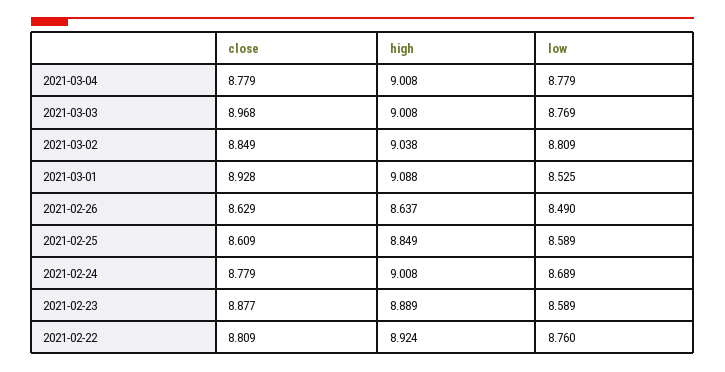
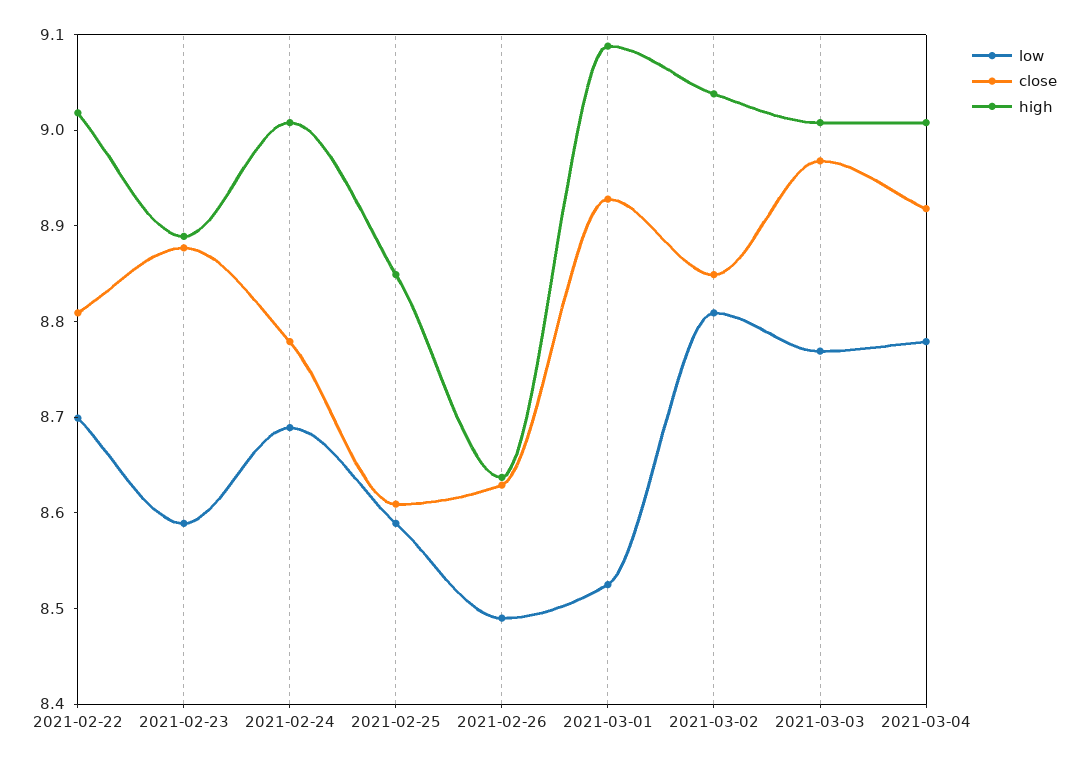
close, 2021-03-04: 8.779 -> 8.92
high, 2021-02-22: 8.924 -> 9.02
low, 2021-02-22: 8.76 -> 8.7

